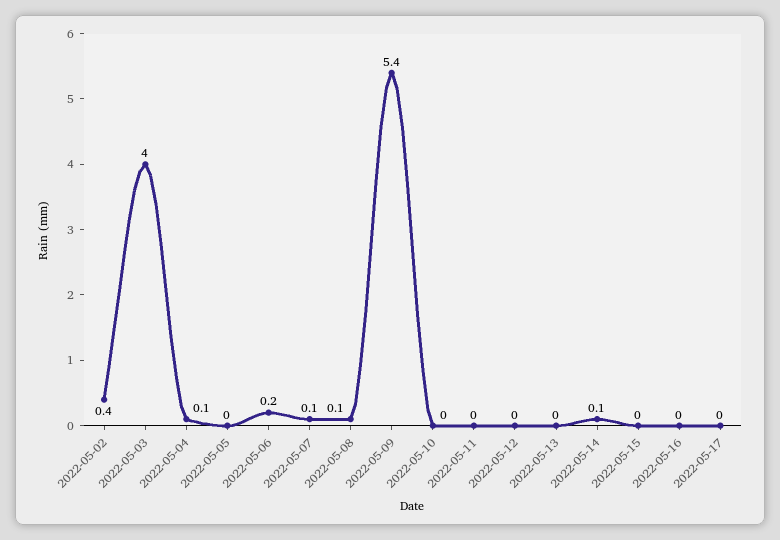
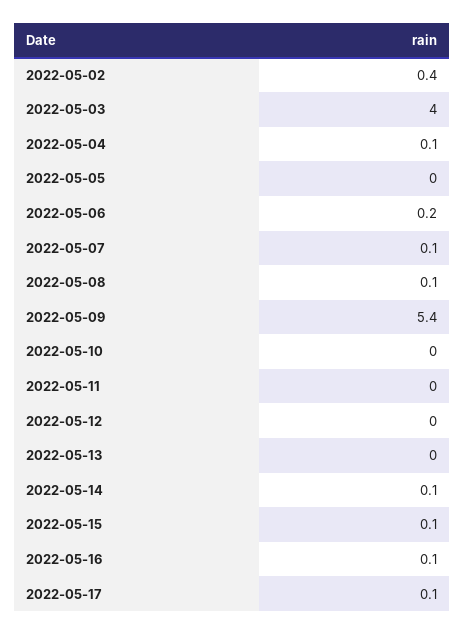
2022-05-15: 0 -> 0.1
2022-05-16: 0 -> 0.1
2022-05-17: 0 -> 0.1

